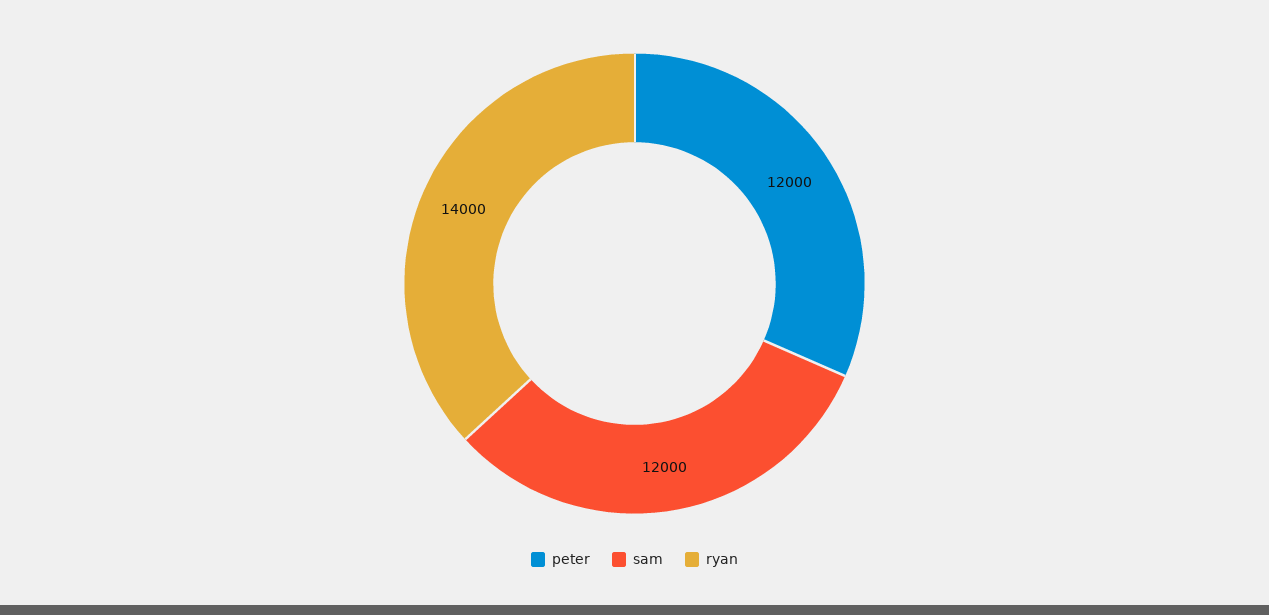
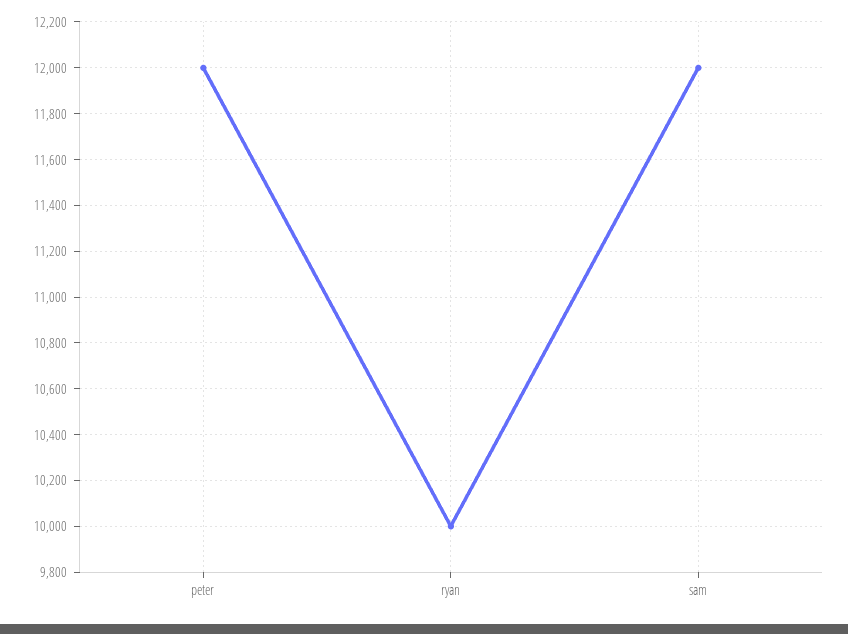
ryan: 14000 -> 10000

